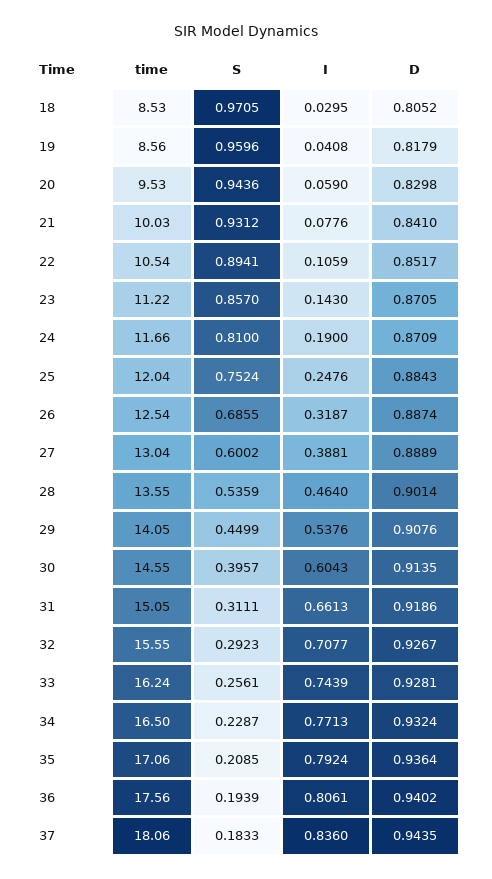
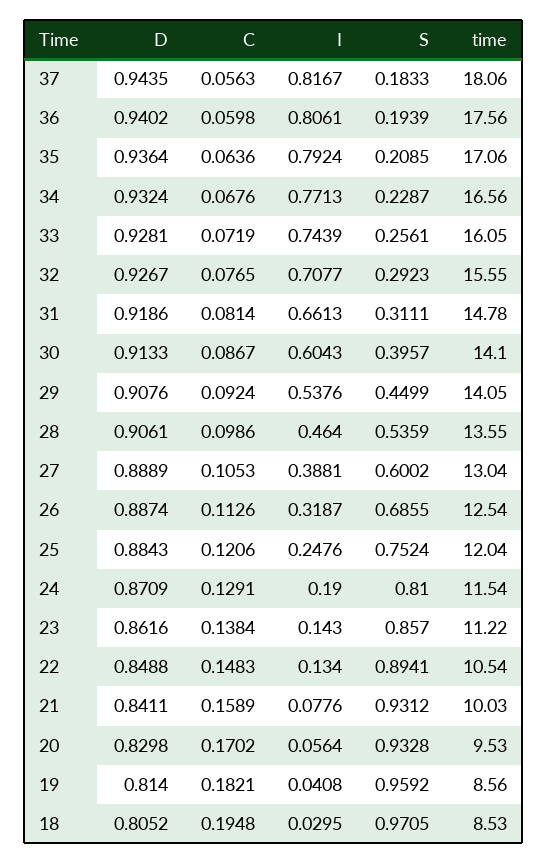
S, 19: 0.9596 -> 0.9592
D, 19: 0.8179 -> 0.814
S, 20: 0.9436 -> 0.9328
I, 20: 0.059 -> 0.0564
D, 21: 0.841 -> 0.8411
I, 22: 0.1059 -> 0.134
D, 22: 0.8517 -> 0.8488
D, 23: 0.8705 -> 0.8616
time, 24: 11.66 -> 11.54
D, 28: 0.9014 -> 0.9061
time, 30: 14.55 -> 14.1
D, 30: 0.9135 -> 0.9133
time, 31: 15.05 -> 14.78
time, 33: 16.24 -> 16.05
time, 34: 16.5 -> 16.56
I, 37: 0.836 -> 0.8167
C, 37: none -> 0.0563
C, 36: none -> 0.0598
C, 35: none -> 0.0636
C, 34: none -> 0.0676
C, 33: none -> 0.0719
C, 32: none -> 0.0765
C, 31: none -> 0.0814
C, 30: none -> 0.0867
C, 29: none -> 0.0924
C, 28: none -> 0.0986
C, 27: none -> 0.1053
C, 26: none -> 0.1126
C, 25: none -> 0.1206
C, 24: none -> 0.1291
C, 23: none -> 0.1384
C, 22: none -> 0.1483
C, 21: none -> 0.1589
C, 20: none -> 0.1702
C, 19: none -> 0.1821
C, 18: none -> 0.1948

